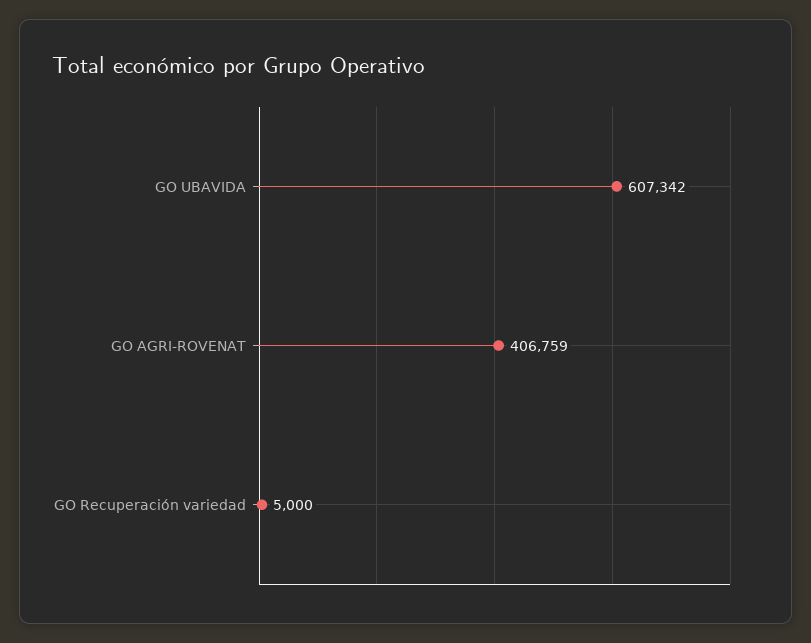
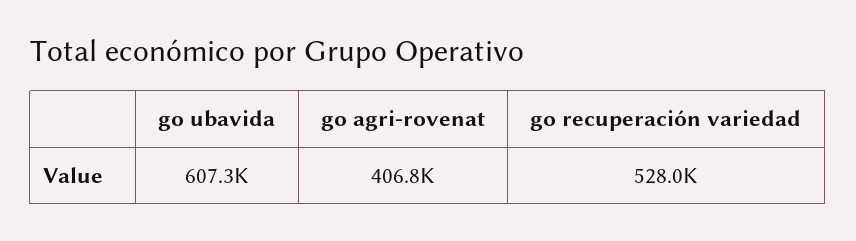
GO Recuperación variedad: 5000 -> 528000

